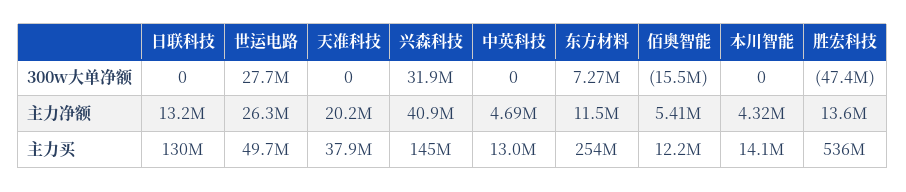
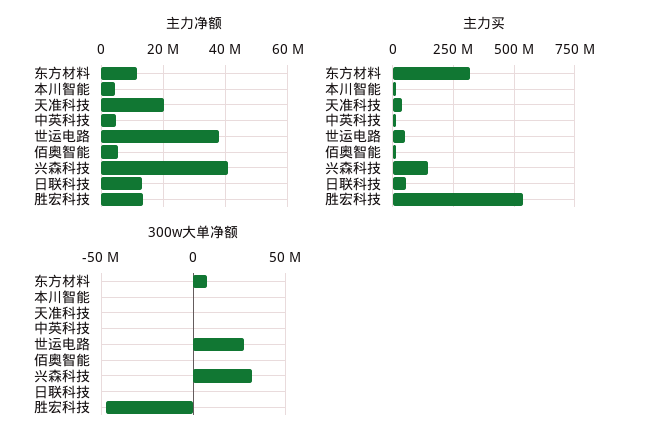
300w大单净额, 佰奥智能: -15500000 -> 0
主力净额, 世运电路: 26300000 -> 38000000
主力买, 日联科技: 130000000 -> 50000000
主力买, 东方材料: 254000000 -> 325000000

